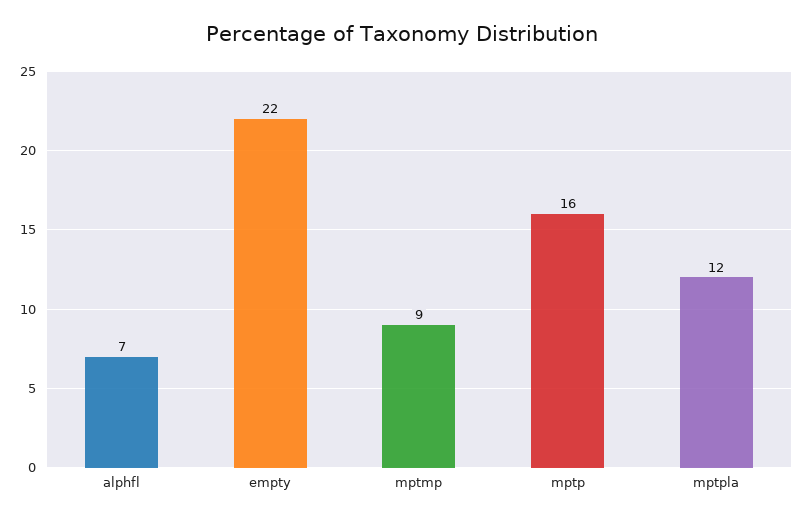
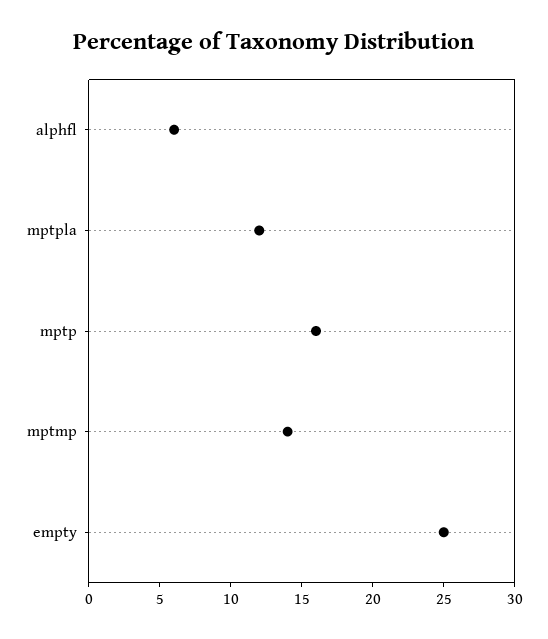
alphfl: 7 -> 6
empty: 22 -> 25
mptmp: 9 -> 14

